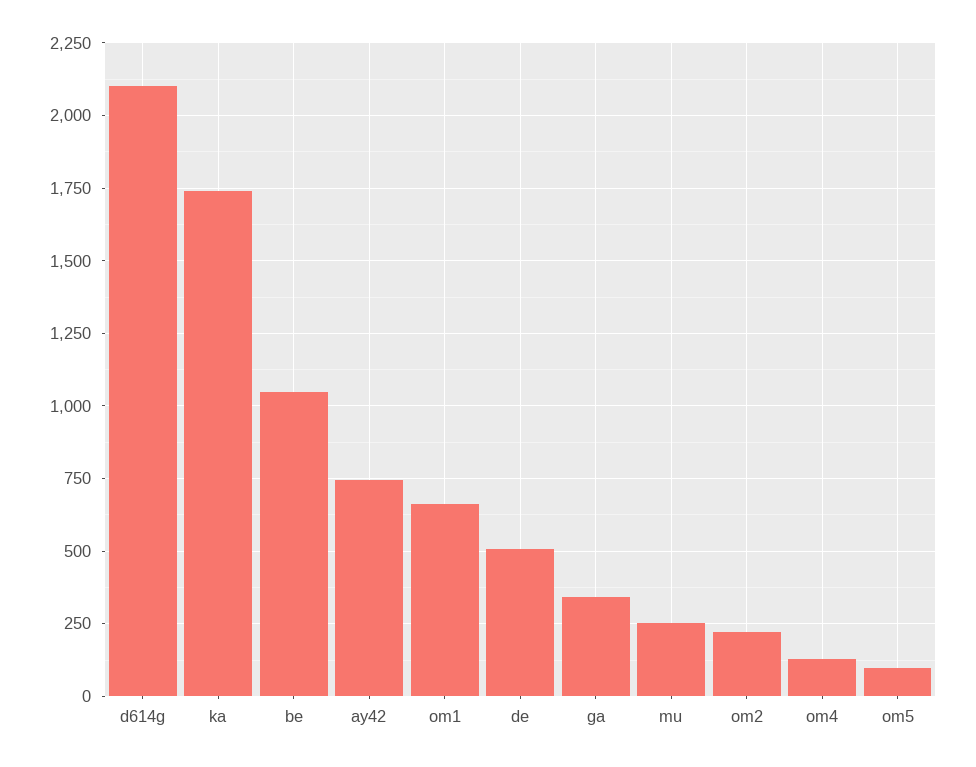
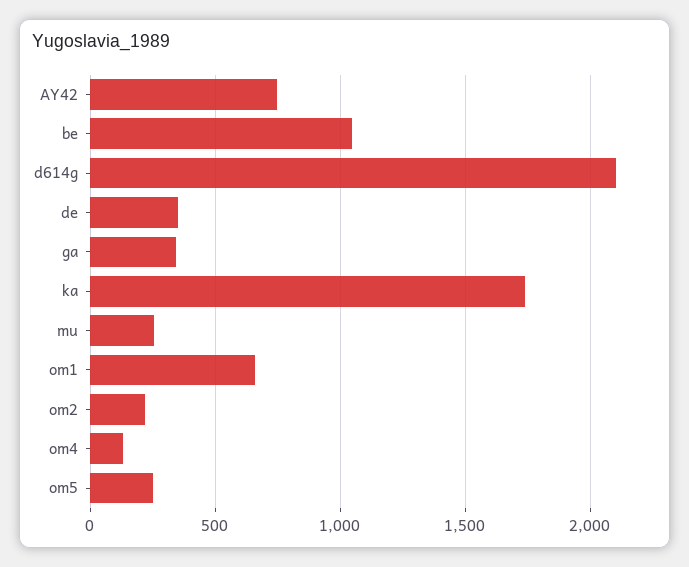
de: 500 -> 350
om5: 100 -> 250

